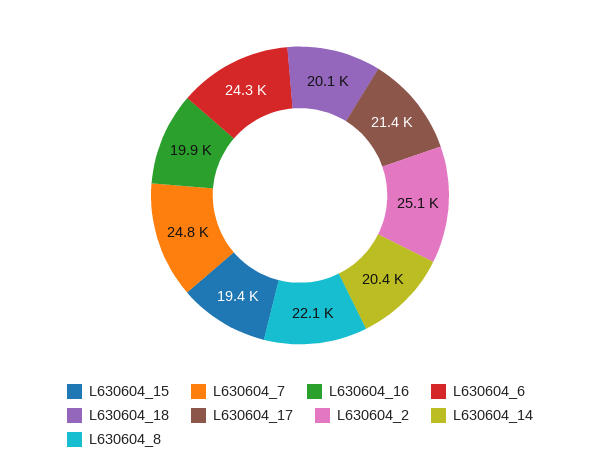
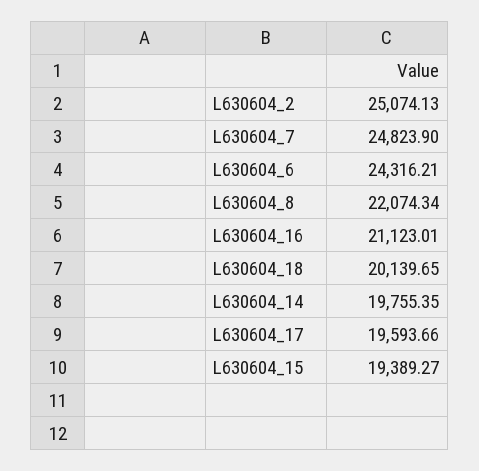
L630604_16: 19900 -> 21123.01
L630604_17: 21400 -> 19593.66
L630604_14: 20400 -> 19755.35

